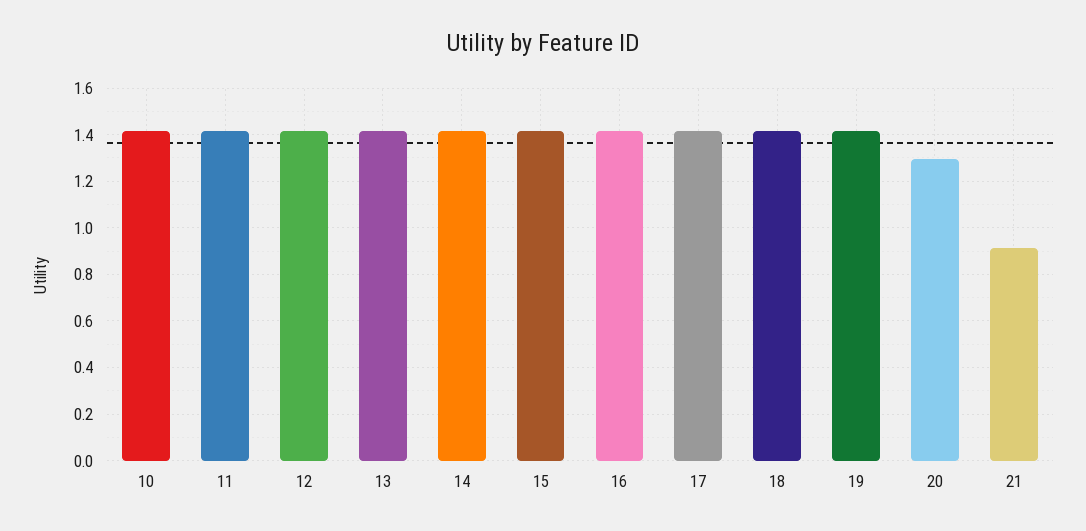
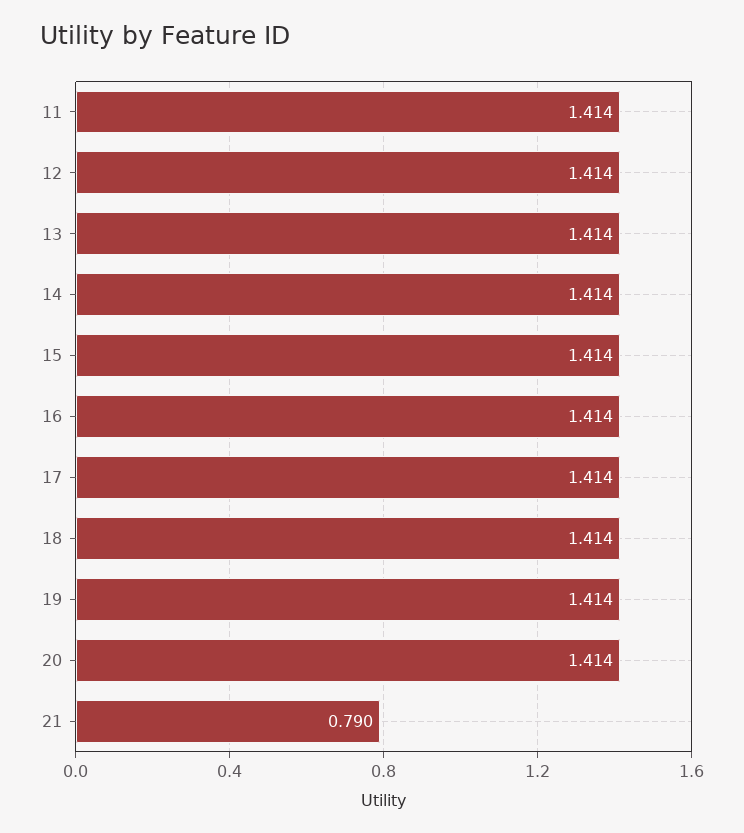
10: 1.4 -> none
20: 1.3 -> 1.414
21: 0.9 -> 0.79

